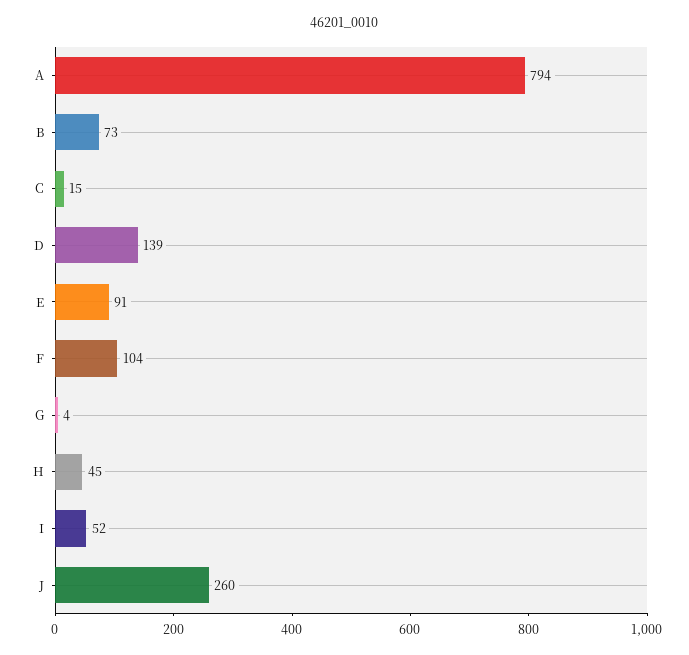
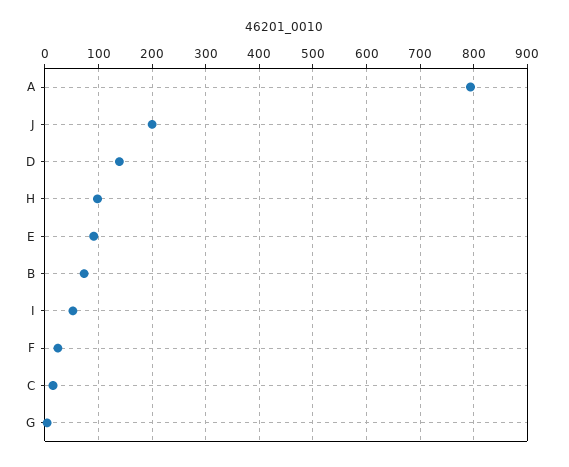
F: 104 -> 20
H: 45 -> 100
J: 260 -> 200

